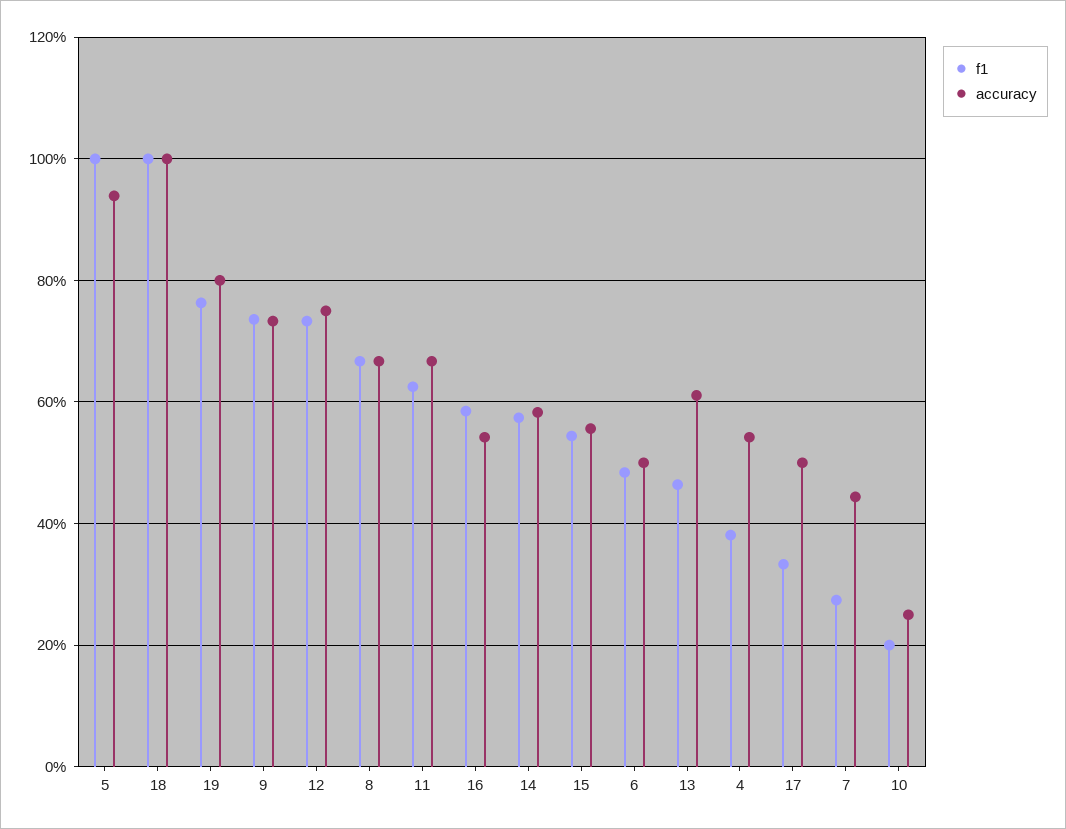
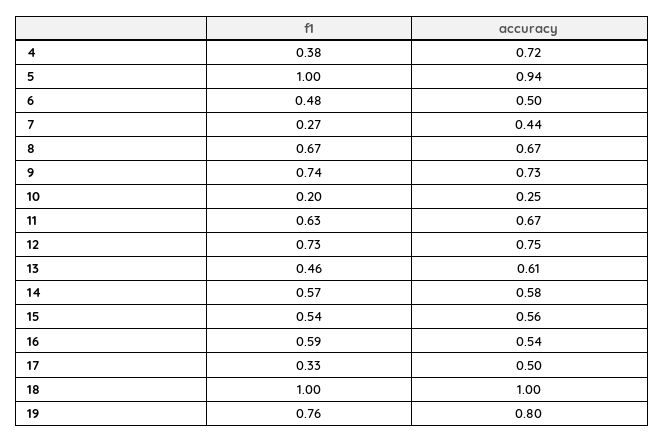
accuracy, 4: 0.54 -> 0.72

